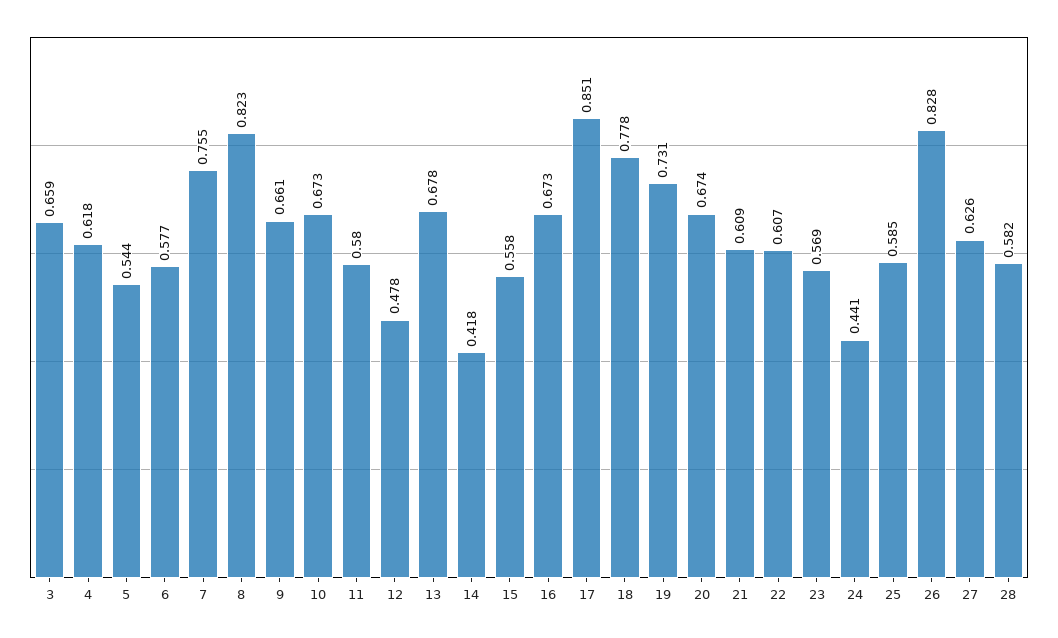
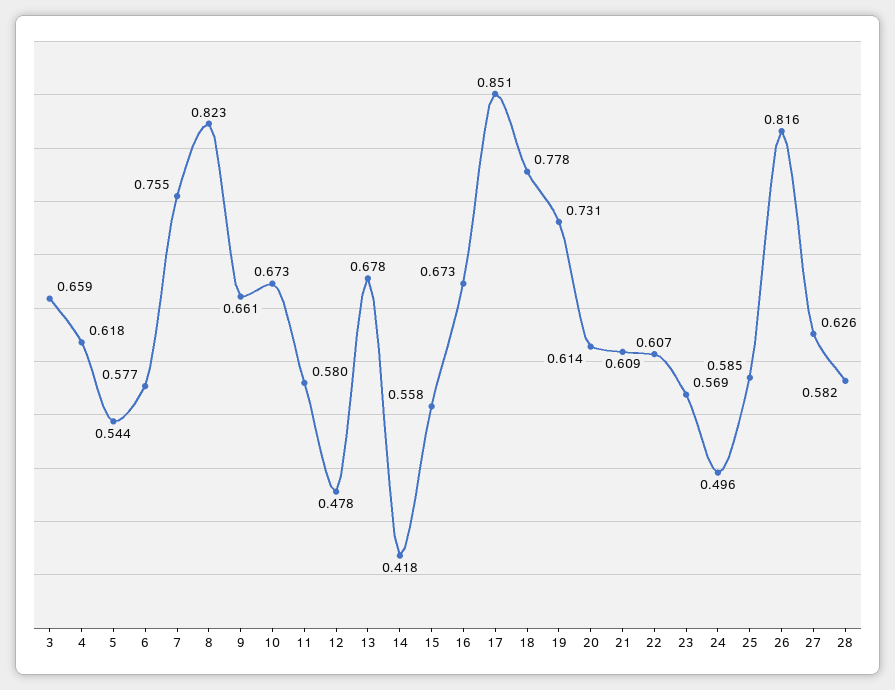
20: 0.674 -> 0.614
24: 0.441 -> 0.496
26: 0.828 -> 0.816

